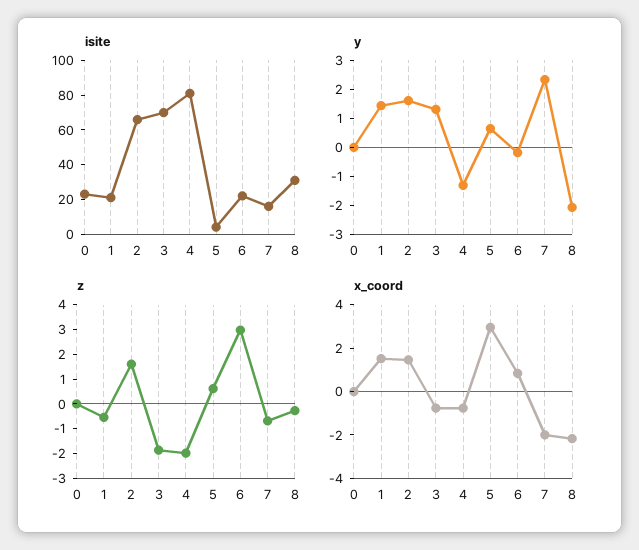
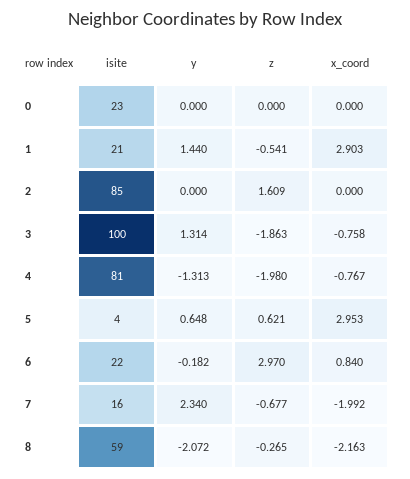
isite, 2: 65 -> 85
isite, 3: 70 -> 100
isite, 8: 30 -> 59
y, 2: 1.5 -> 0
x_coord, 1: 1.5 -> 2.903
x_coord, 2: 1.5 -> 0

